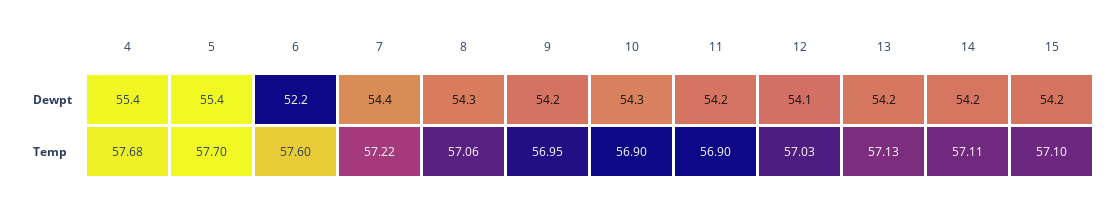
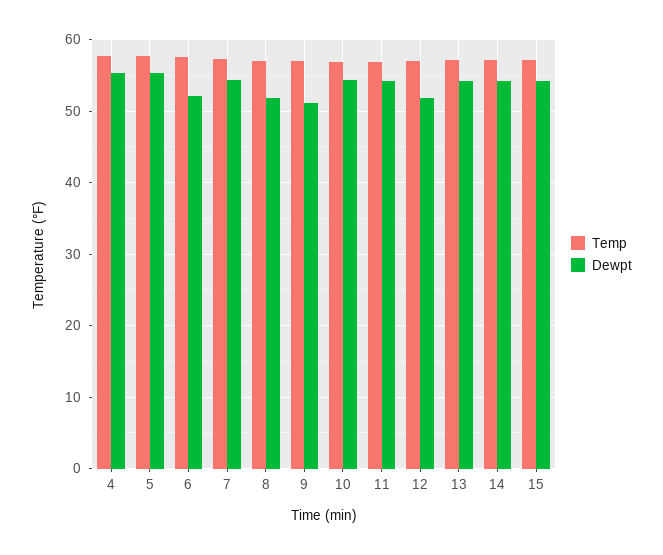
Dewpt, 8: 54.3 -> 52
Dewpt, 9: 54.2 -> 51
Dewpt, 12: 54.1 -> 52

